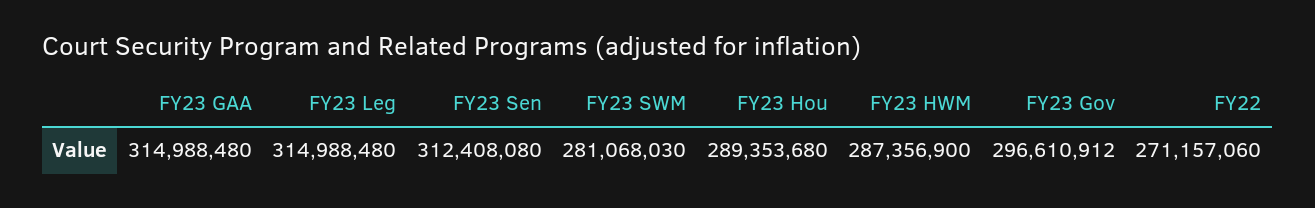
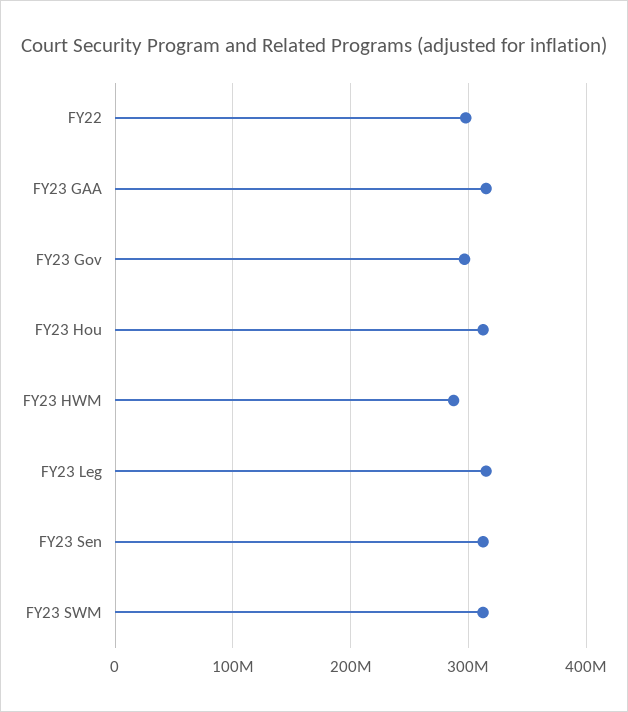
FY23 SWM: 281068030 -> 310000000
FY23 Hou: 289353680 -> 310000000
FY22: 271157060 -> 300000000

